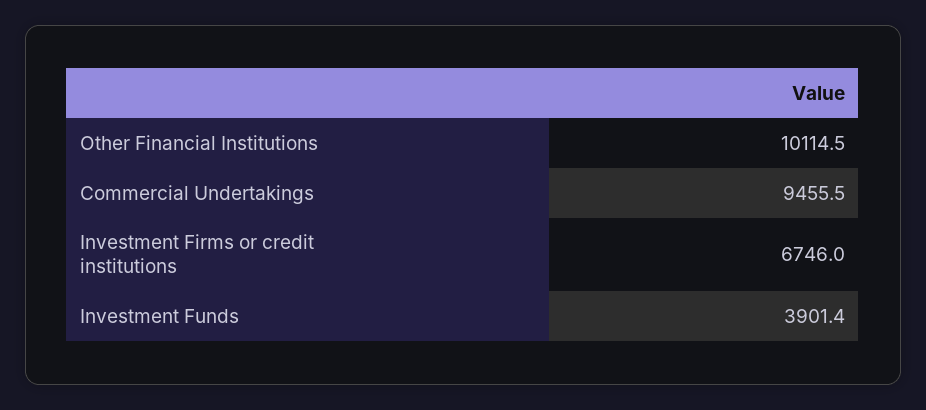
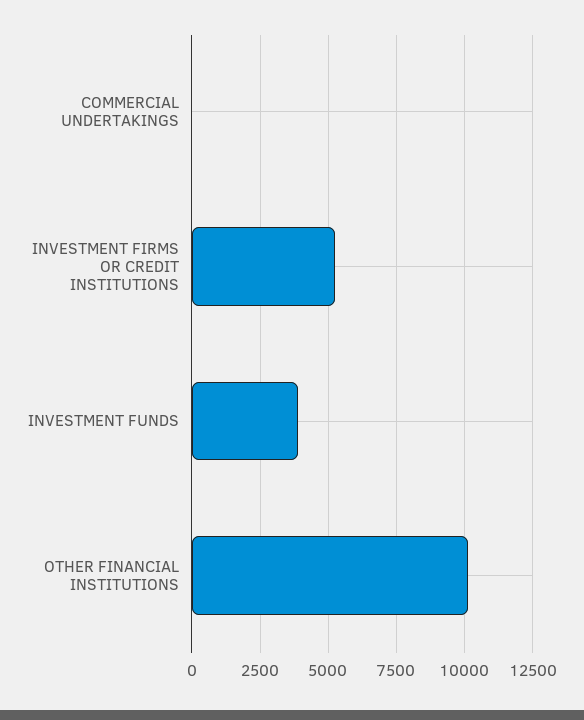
Commercial Undertakings: 9455.5 -> 0
Investment Firms or credit institutions: 6746 -> 5250

